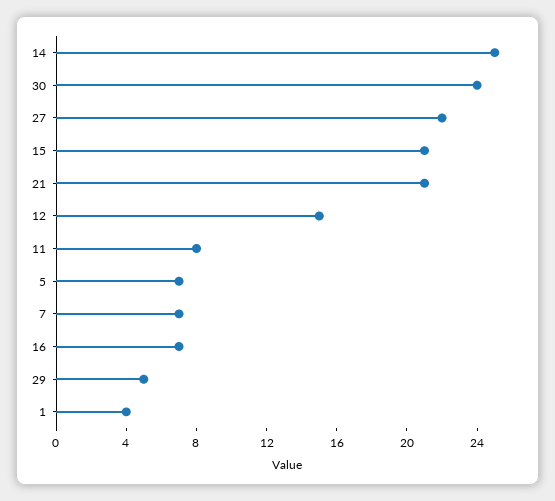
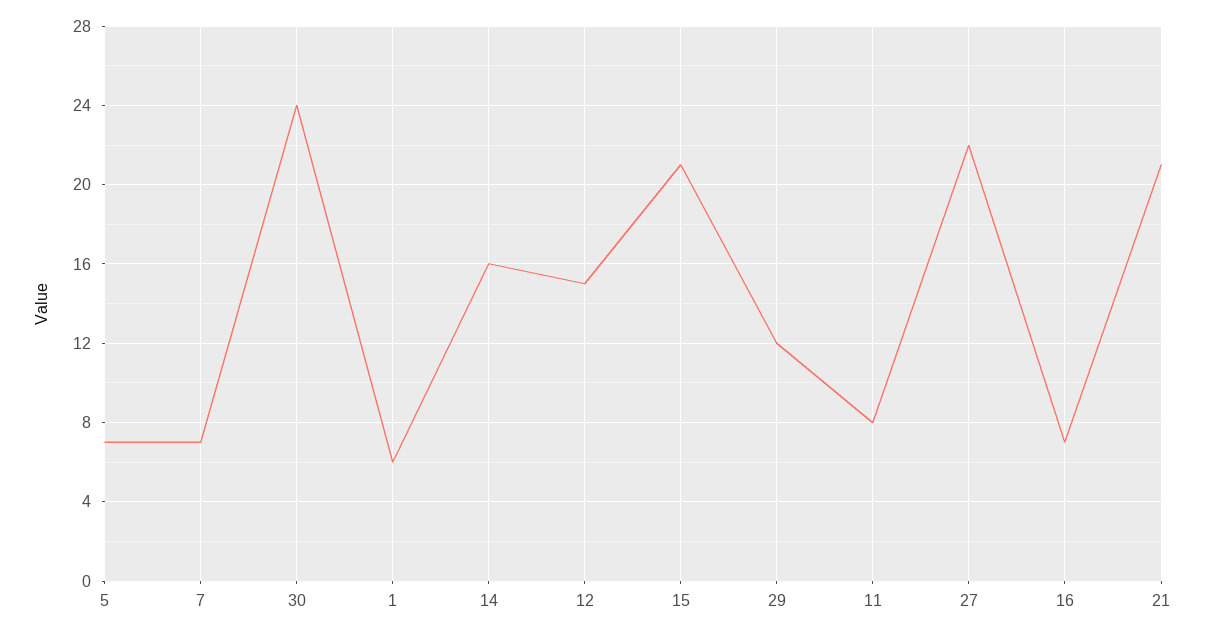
14: 25 -> 16
29: 5 -> 12
1: 4 -> 6

